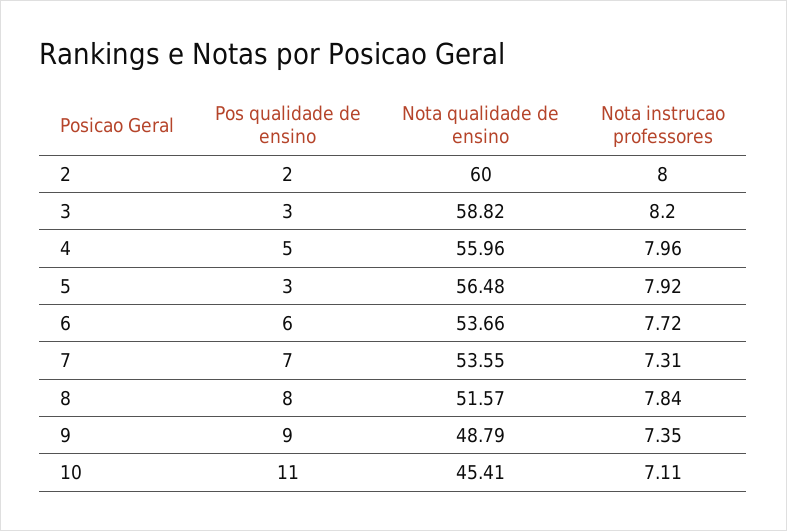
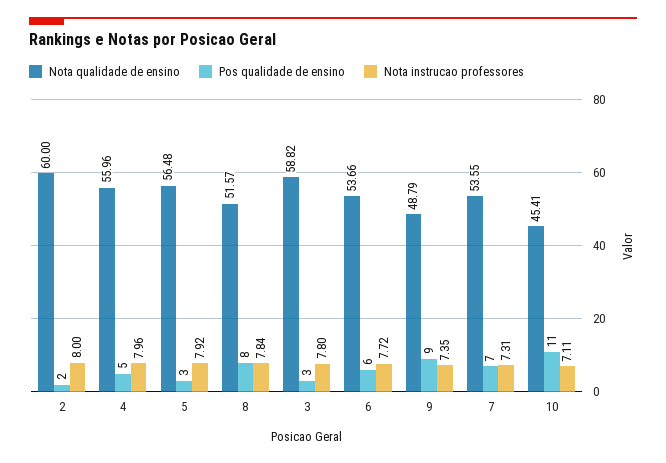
Nota instrucao professores, 3: 8.2 -> 7.8

